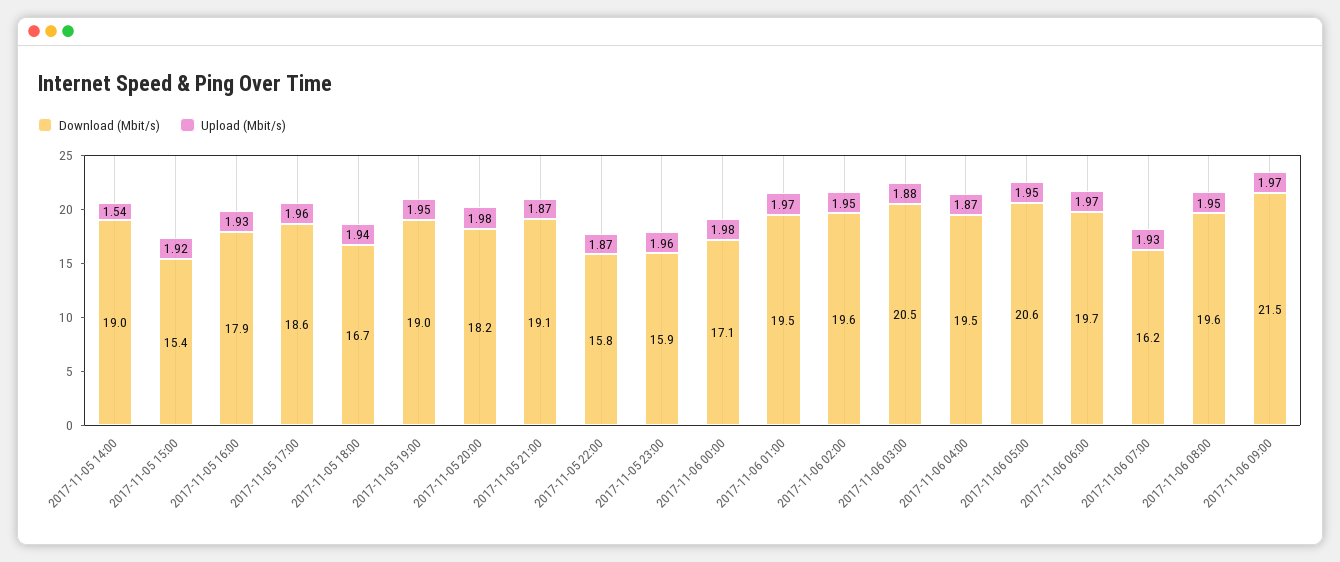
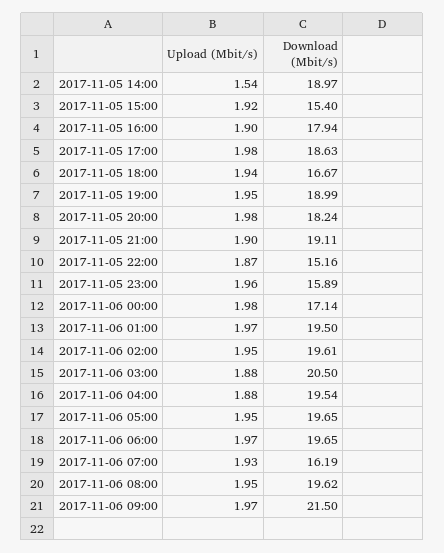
Upload (Mbit/s), 2017-11-05 16:00: 1.93 -> 1.9
Upload (Mbit/s), 2017-11-05 17:00: 1.96 -> 1.98
Upload (Mbit/s), 2017-11-05 21:00: 1.87 -> 1.9
Download (Mbit/s), 2017-11-05 22:00: 15.8 -> 15.16
Upload (Mbit/s), 2017-11-06 04:00: 1.87 -> 1.88
Download (Mbit/s), 2017-11-06 05:00: 20.6 -> 19.65

